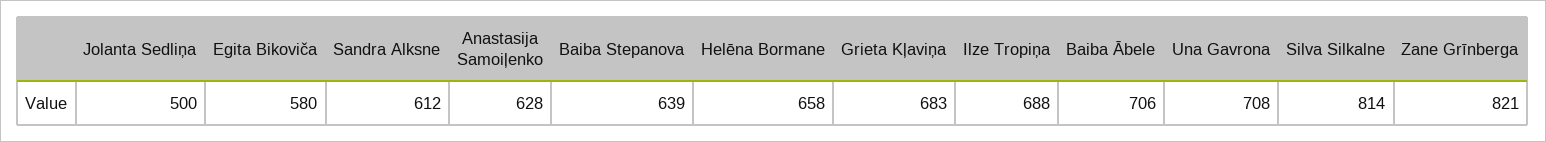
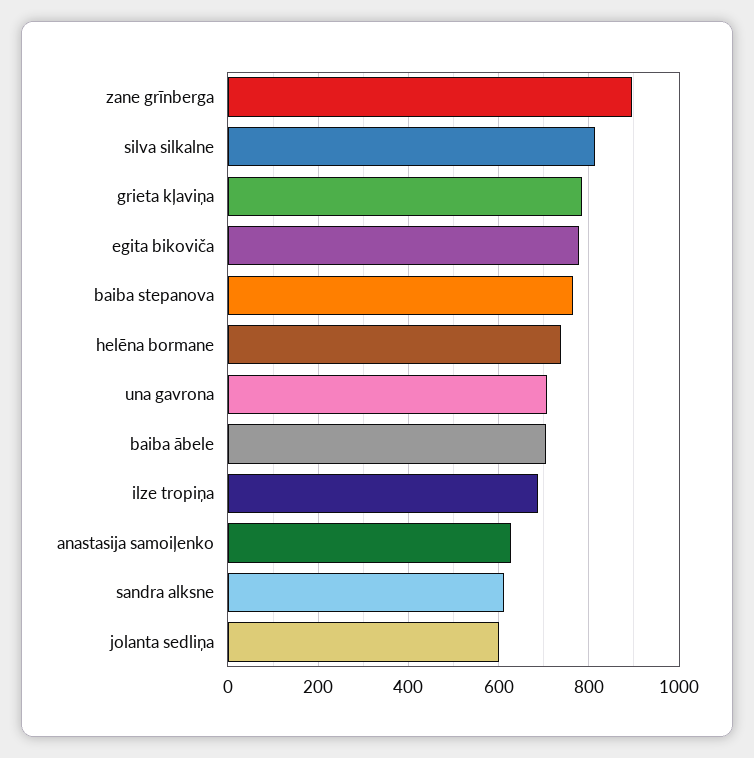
Jolanta Sedliņa: 500 -> 600
Egita Bikoviča: 580 -> 780
Baiba Stepanova: 639 -> 760
Helēna Bormane: 658 -> 740
Grieta Kļaviņa: 683 -> 780
Zane Grīnberga: 821 -> 900

